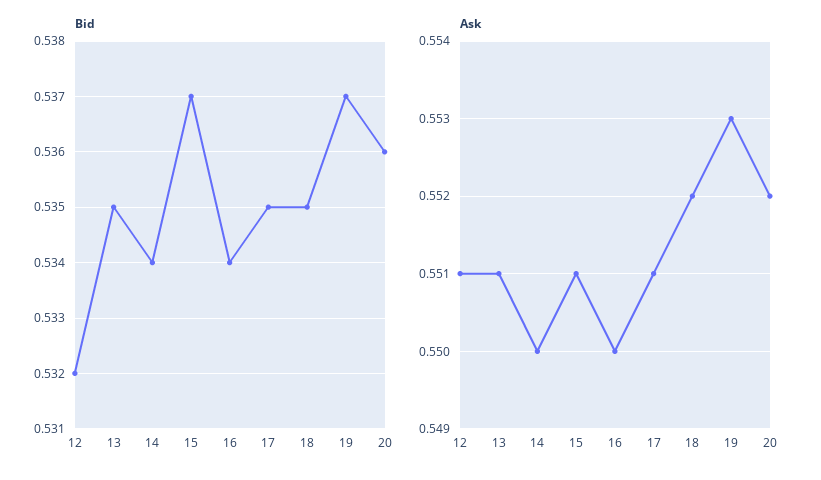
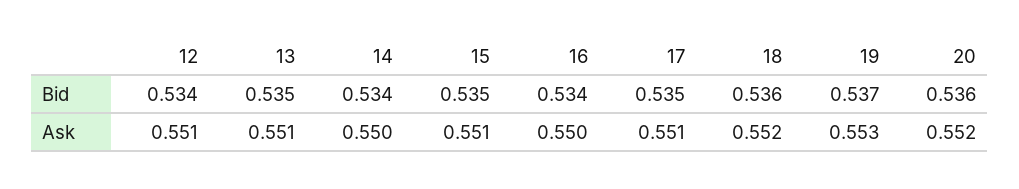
Bid, 12: 0.532 -> 0.534
Bid, 15: 0.537 -> 0.535
Bid, 18: 0.535 -> 0.536

